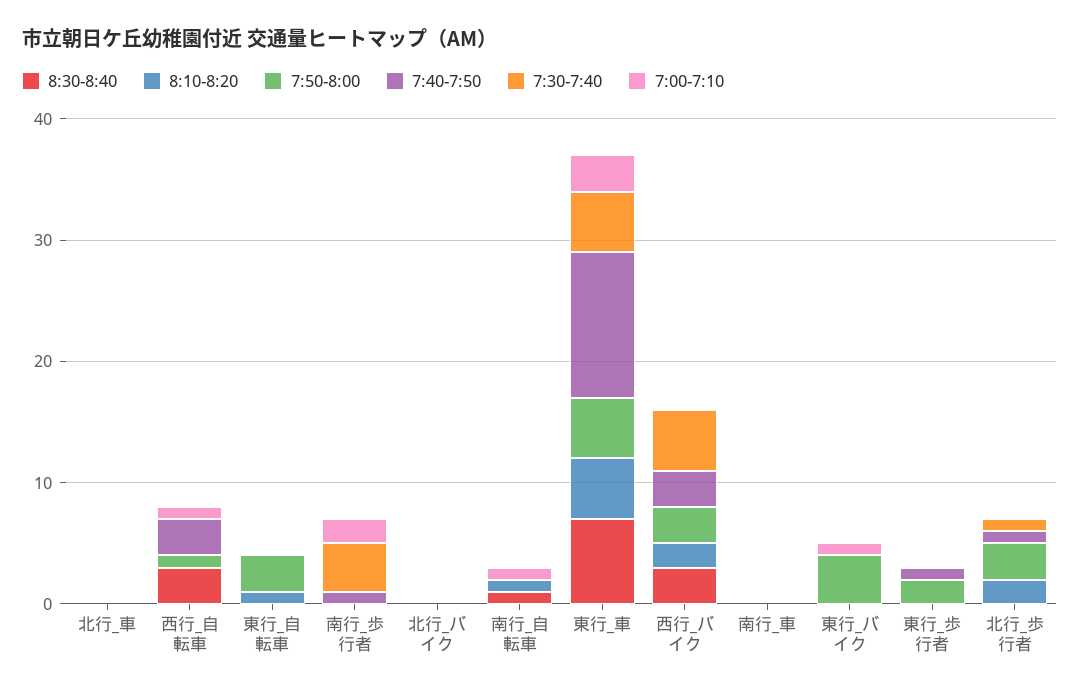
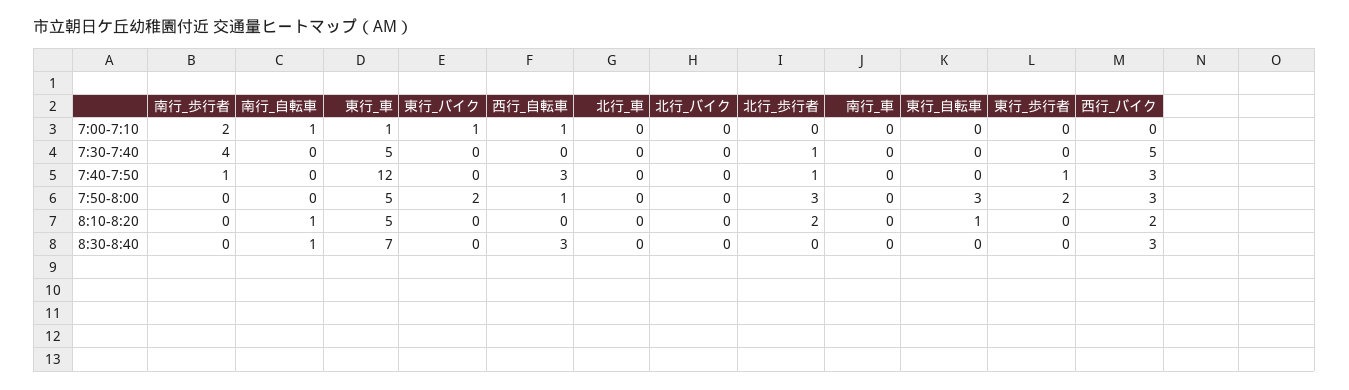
7:00-7:10, 東行_車: 3 -> 1
7:50-8:00, 東行_バイク: 4 -> 2

